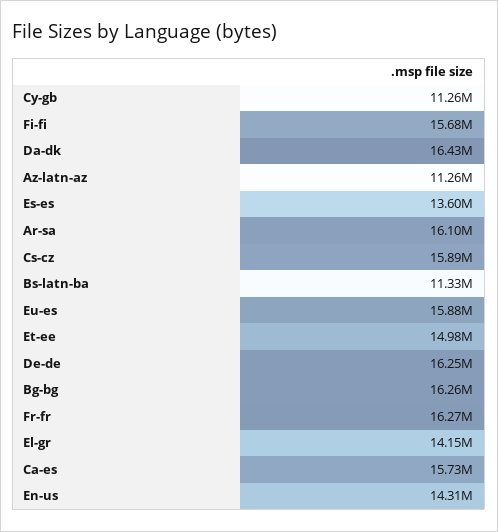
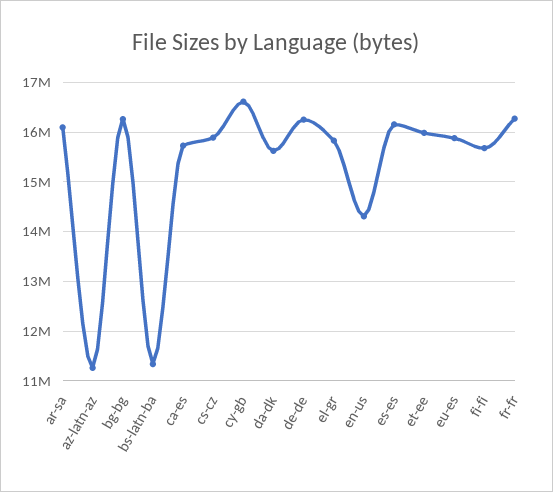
Cy-gb: 11260000 -> 16600000
Da-dk: 16430000 -> 15600000
Es-es: 13600000 -> 16200000
Et-ee: 14980000 -> 16000000
El-gr: 14150000 -> 15800000

